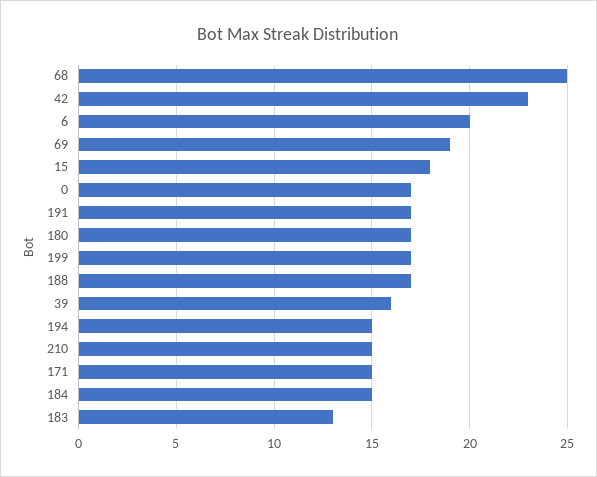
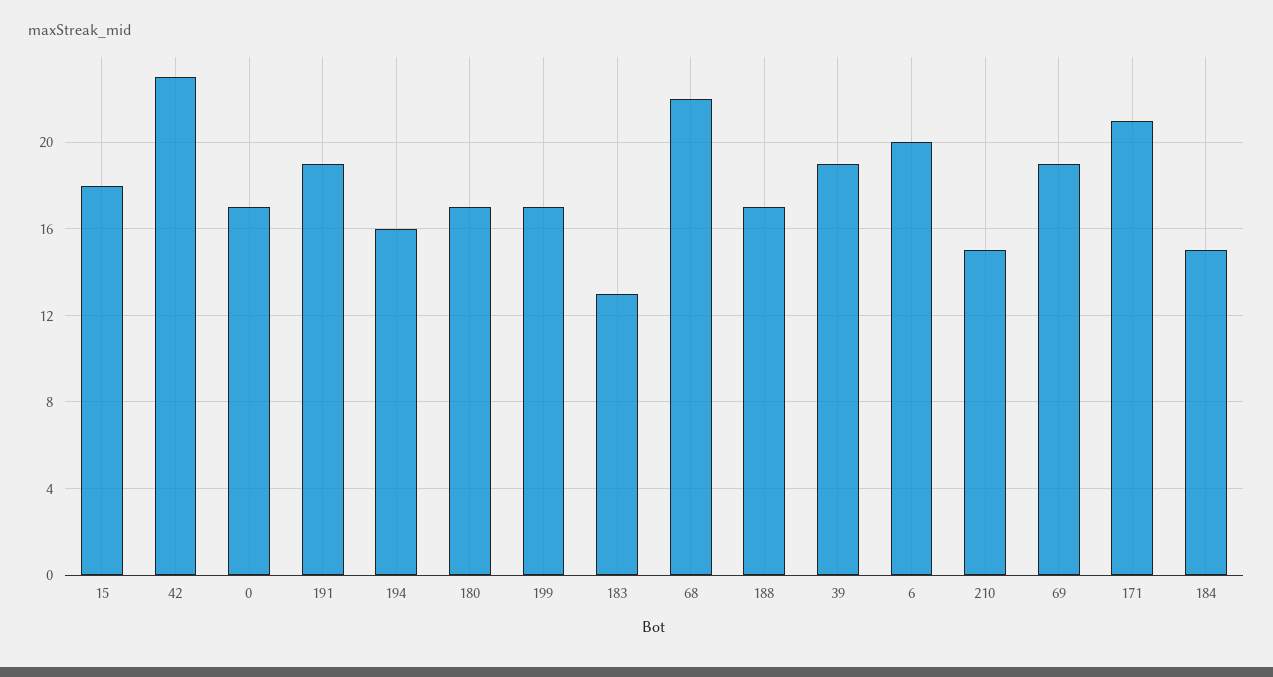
68: 25 -> 22
191: 17 -> 19
39: 16 -> 19
194: 15 -> 16
171: 15 -> 21

